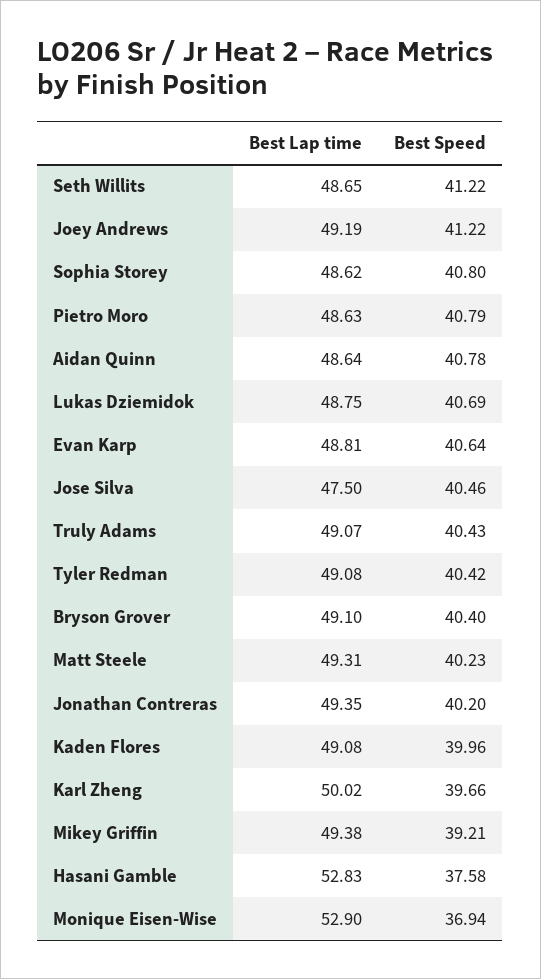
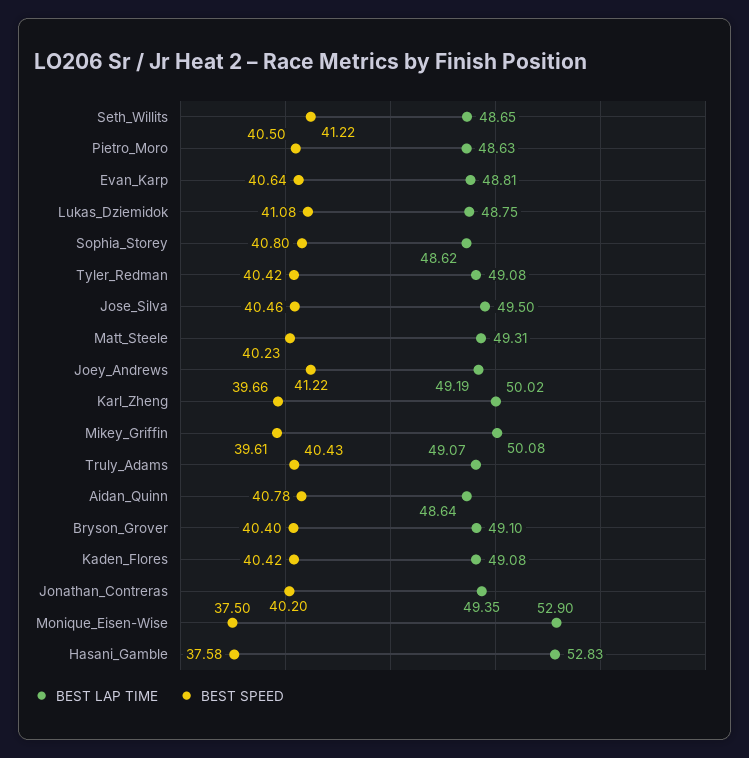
Best Speed, Pietro Moro: 40.79 -> 40.5
Best Speed, Lukas Dziemidok: 40.69 -> 41.08
Best Lap time, Jose Silva: 47.5 -> 49.5
Best Speed, Kaden Flores: 39.96 -> 40.42
Best Lap time, Mikey Griffin: 49.38 -> 50.08
Best Speed, Mikey Griffin: 39.21 -> 39.61
Best Speed, Monique Eisen-Wise: 36.94 -> 37.5

